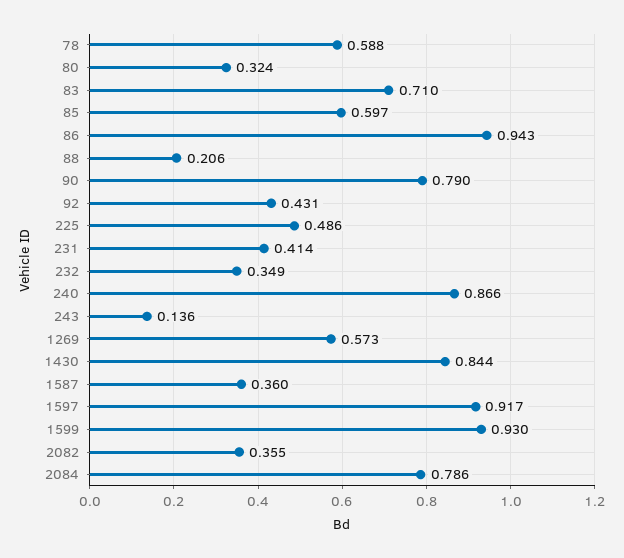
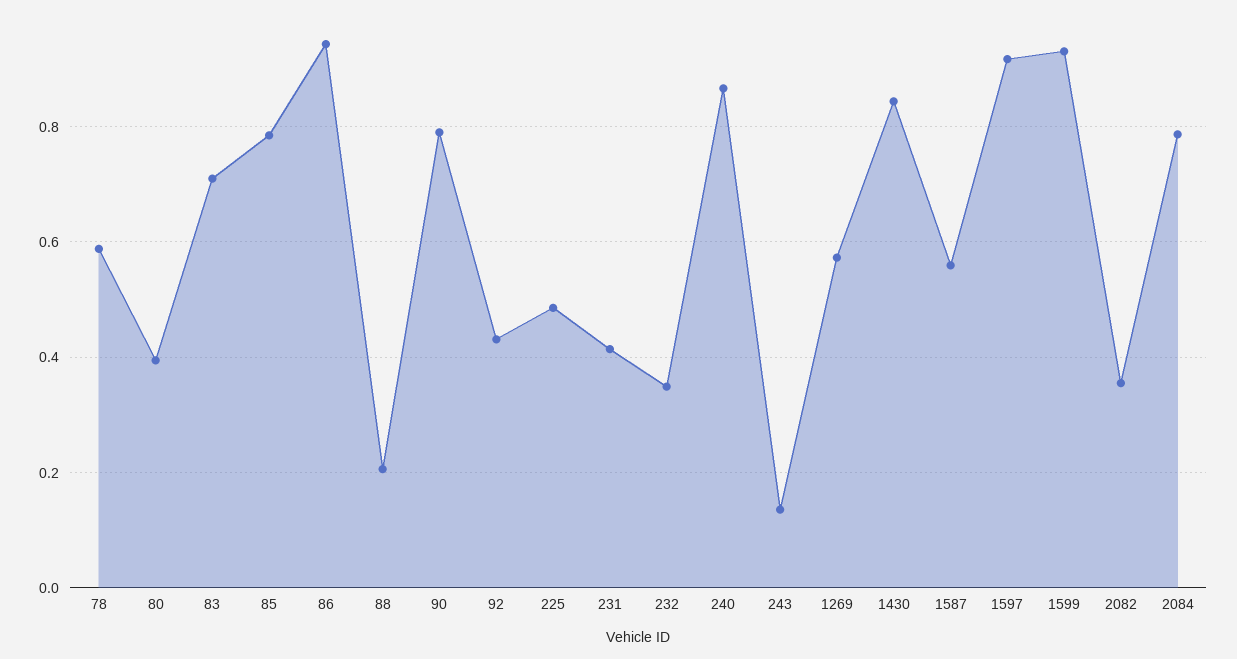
80: 0.324 -> 0.4
85: 0.597 -> 0.78
1587: 0.36 -> 0.56

